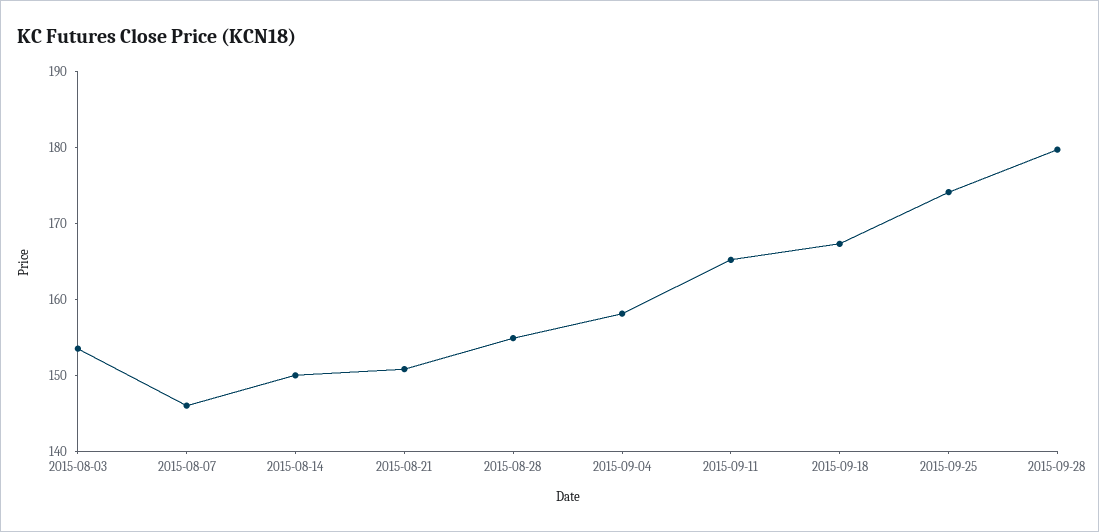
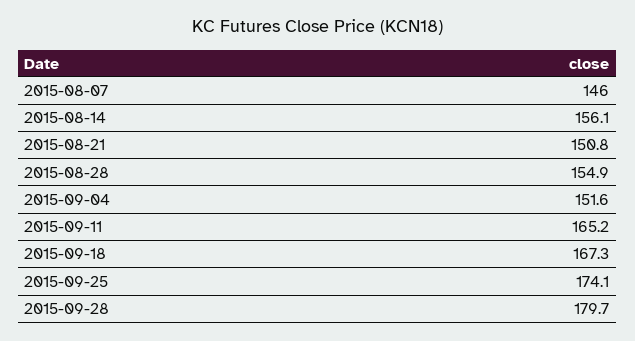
2015-08-03: 154 -> none
2015-08-14: 150 -> 156.1
2015-09-04: 158 -> 151.6

